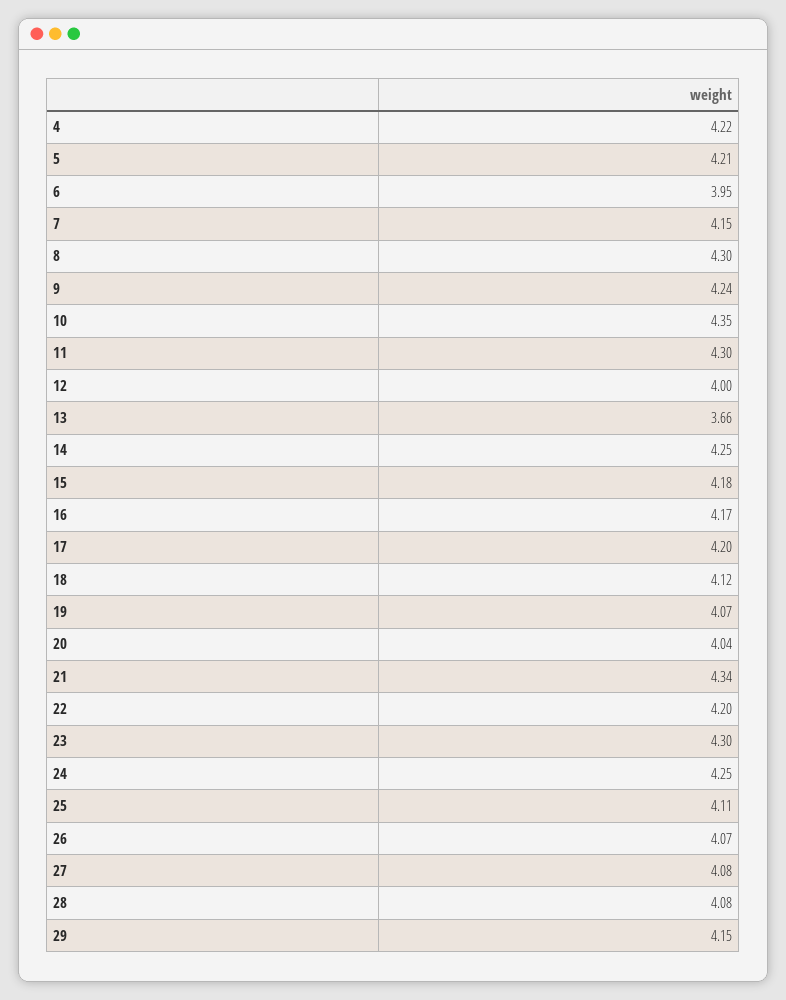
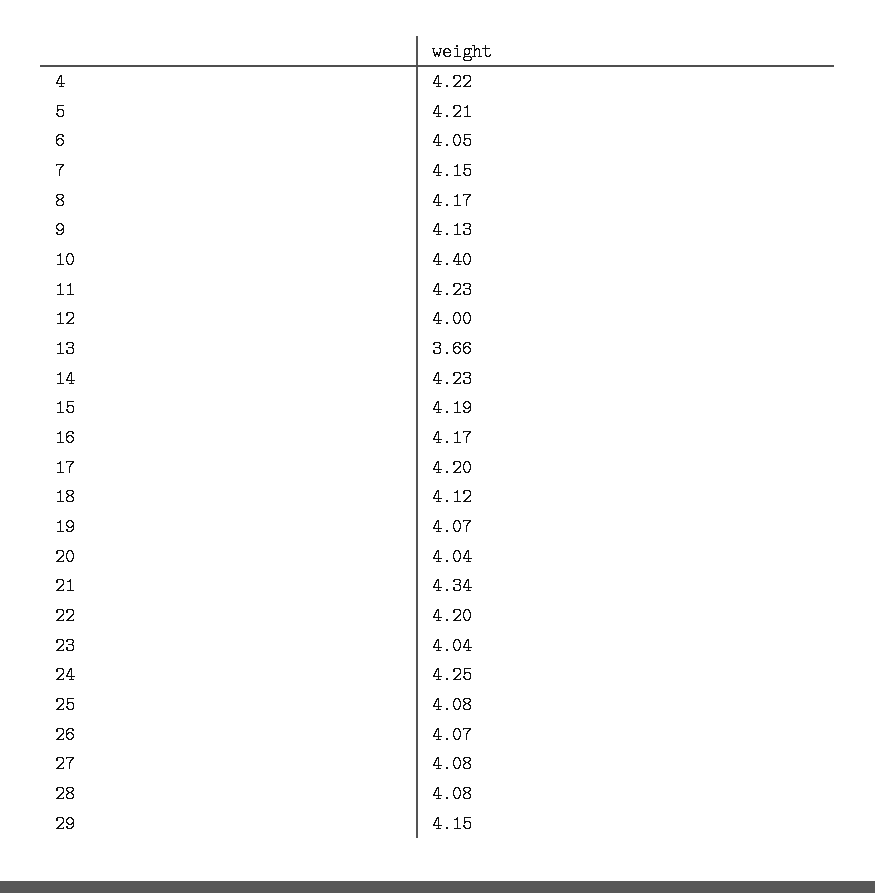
6: 3.95 -> 4.05
8: 4.3 -> 4.17
9: 4.24 -> 4.13
10: 4.35 -> 4.4
11: 4.3 -> 4.23
14: 4.25 -> 4.23
15: 4.18 -> 4.19
23: 4.3 -> 4.04
25: 4.11 -> 4.08

